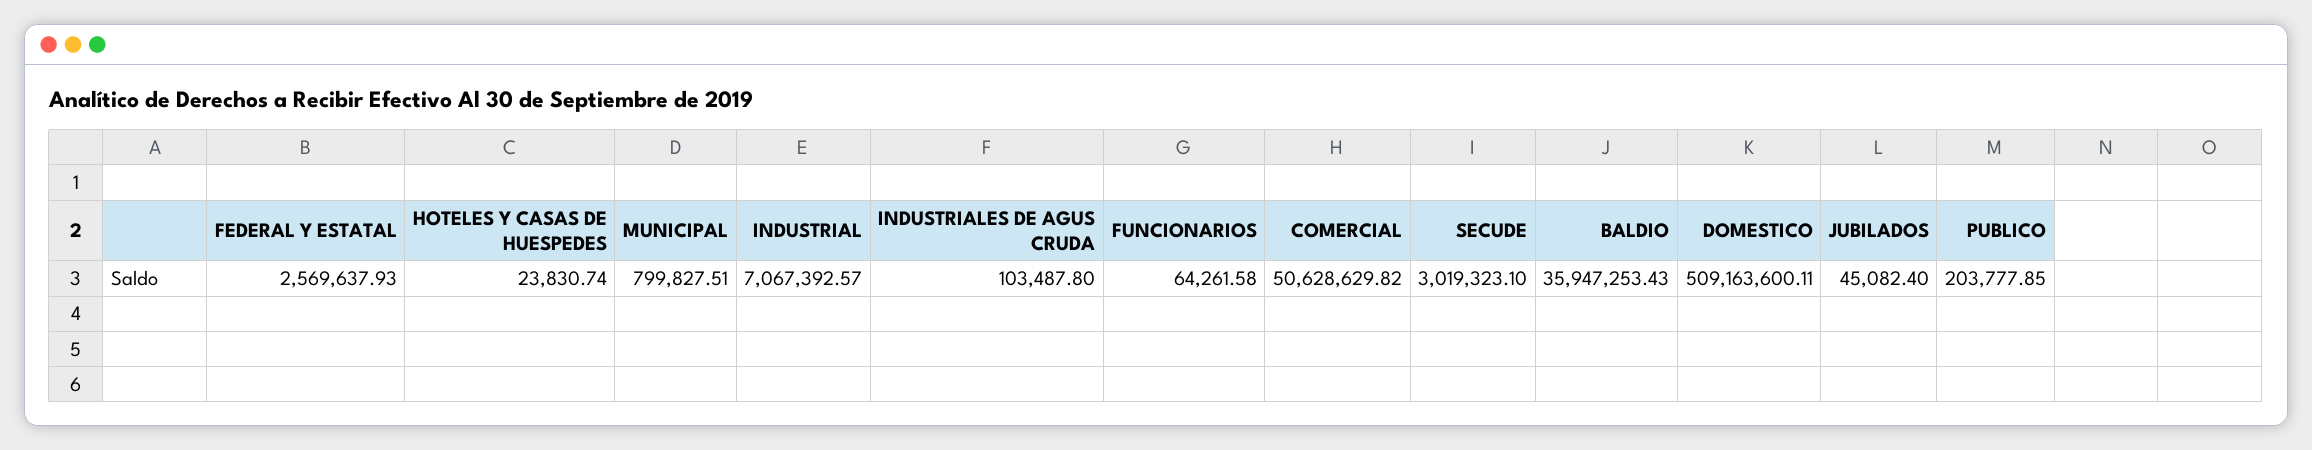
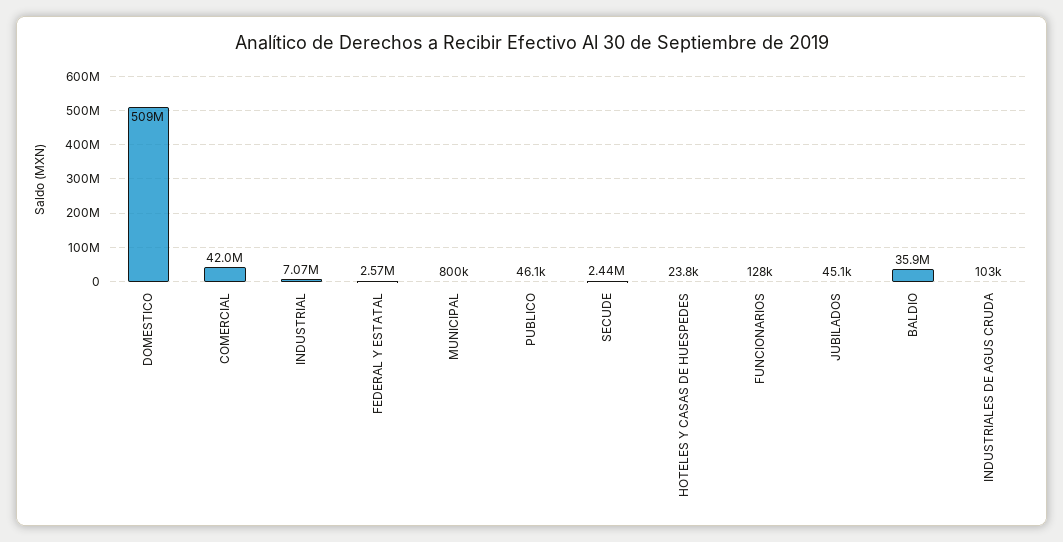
FUNCIONARIOS: 64261.58 -> 128000
COMERCIAL: 50628629.82 -> 42000000
SECUDE: 3019323.1 -> 2440000
PUBLICO: 203777.85 -> 46100

